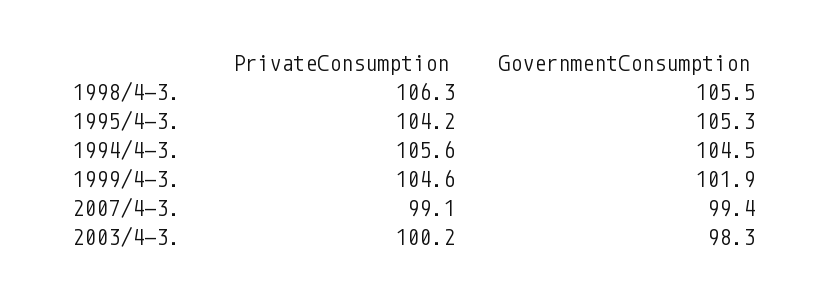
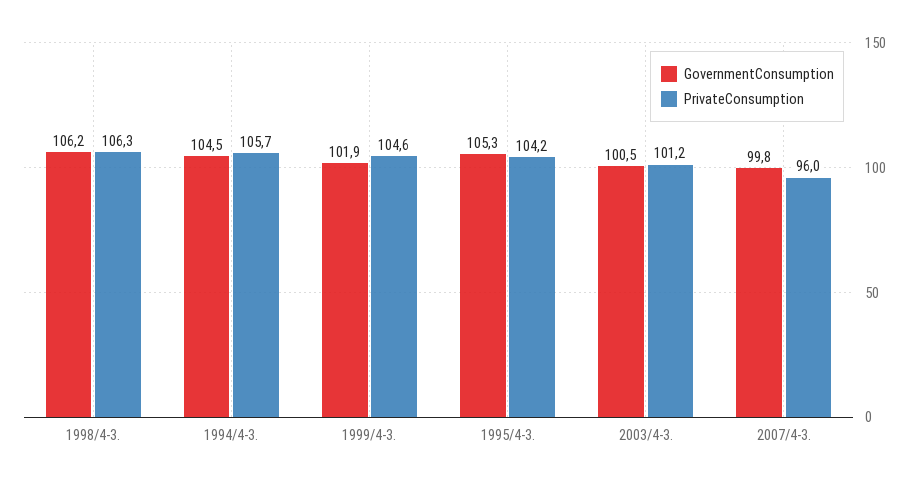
GovernmentConsumption, 1998/4-3.: 105.5 -> 106.2
PrivateConsumption, 1994/4-3.: 105.6 -> 105.7
PrivateConsumption, 2007/4-3.: 99.1 -> 96
GovernmentConsumption, 2007/4-3.: 99.4 -> 99.8
PrivateConsumption, 2003/4-3.: 100.2 -> 101.2
GovernmentConsumption, 2003/4-3.: 98.3 -> 100.5

